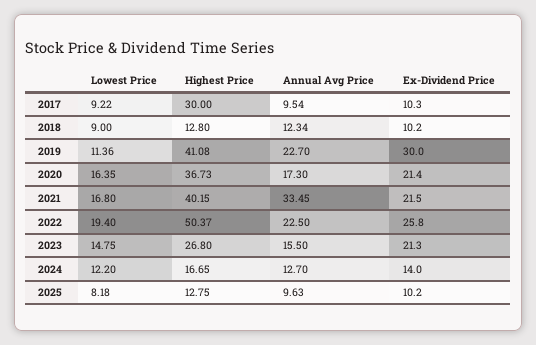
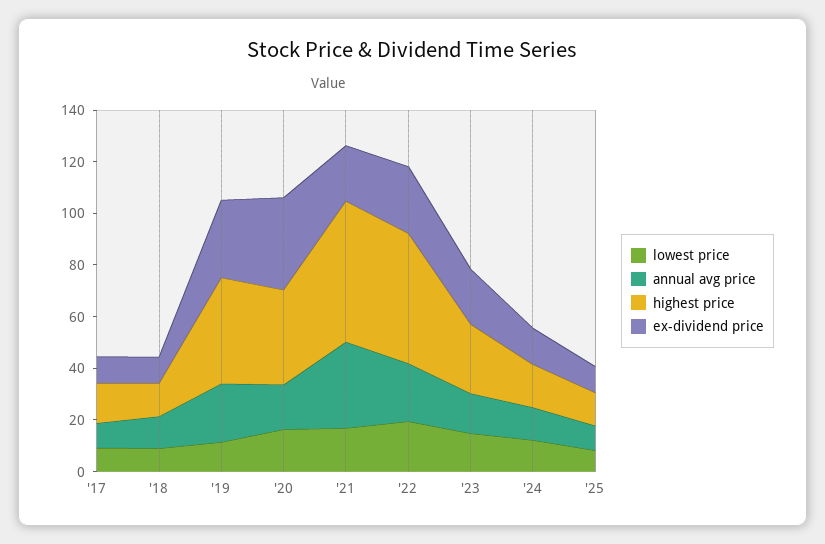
Highest Price, 2017: 30 -> 15
Ex-Dividend Price, 2020: 21.4 -> 35
Highest Price, 2021: 40.15 -> 55

